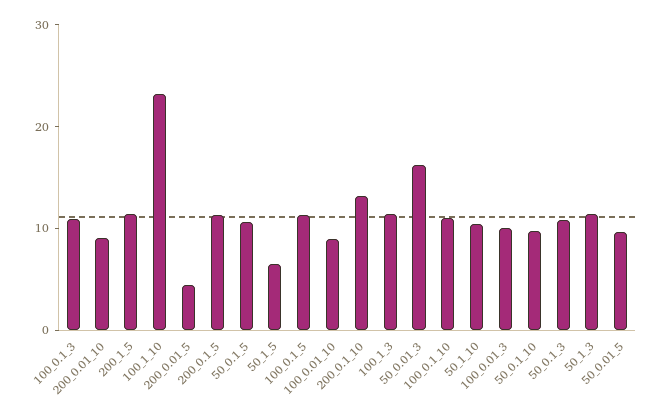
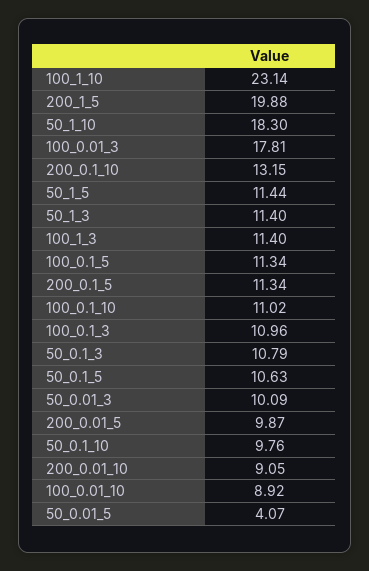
200_1_5: 12 -> 19.88
200_0.01_5: 4 -> 9.87
50_1_5: 6 -> 11.44
50_0.01_3: 16 -> 10.09
50_1_10: 10 -> 18.3
100_0.01_3: 10 -> 17.81
50_0.01_5: 10 -> 4.07

